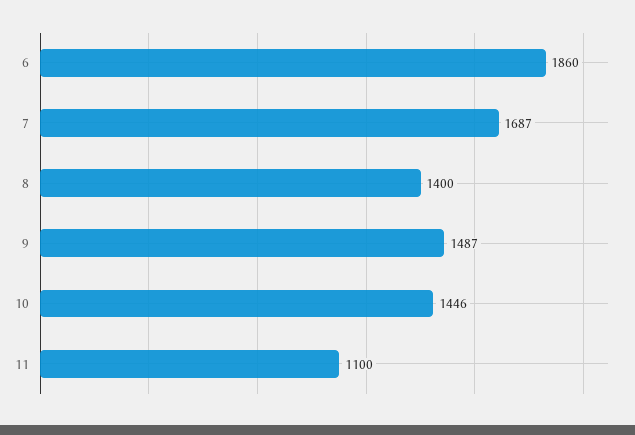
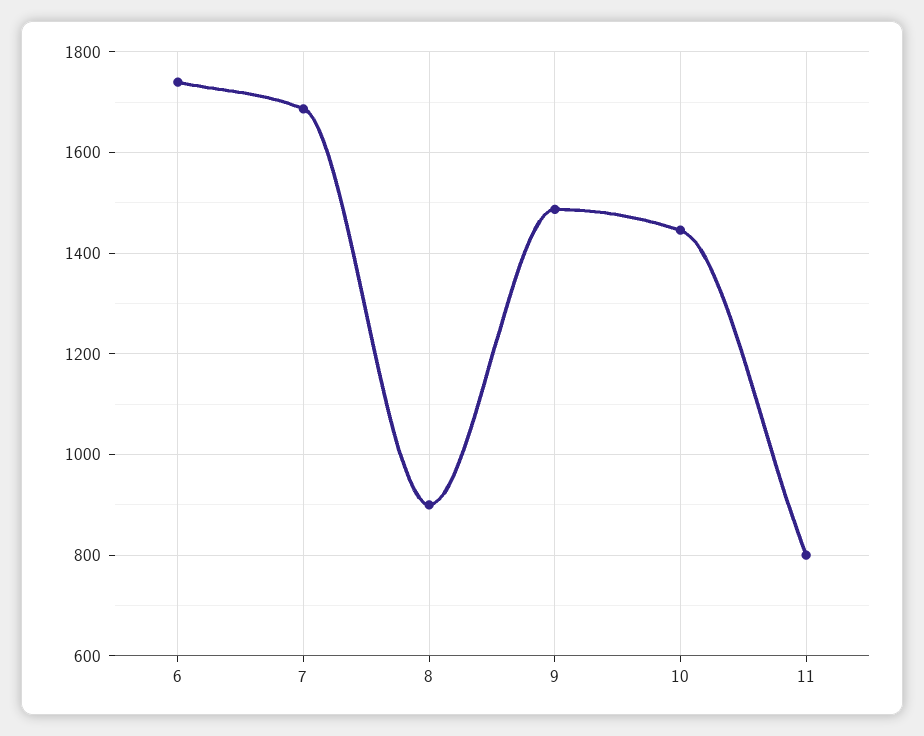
6: 1860 -> 1740
8: 1400 -> 900
11: 1100 -> 800

